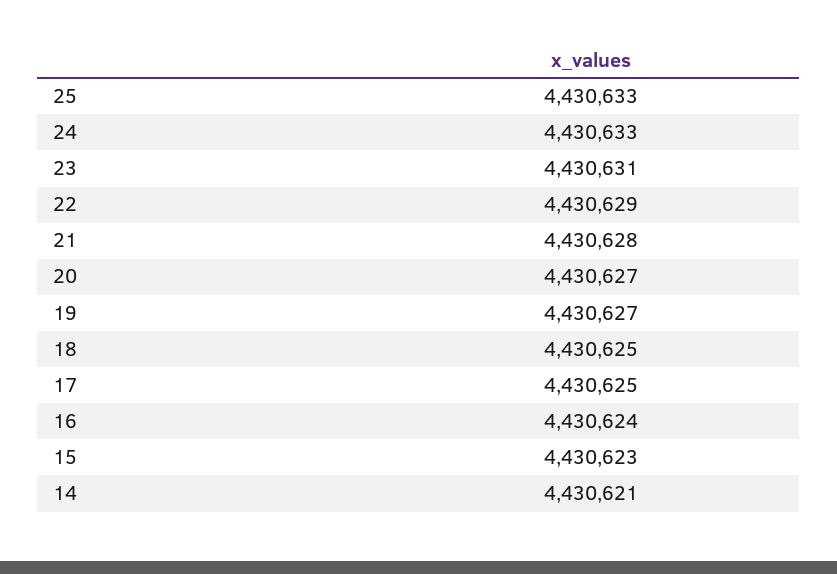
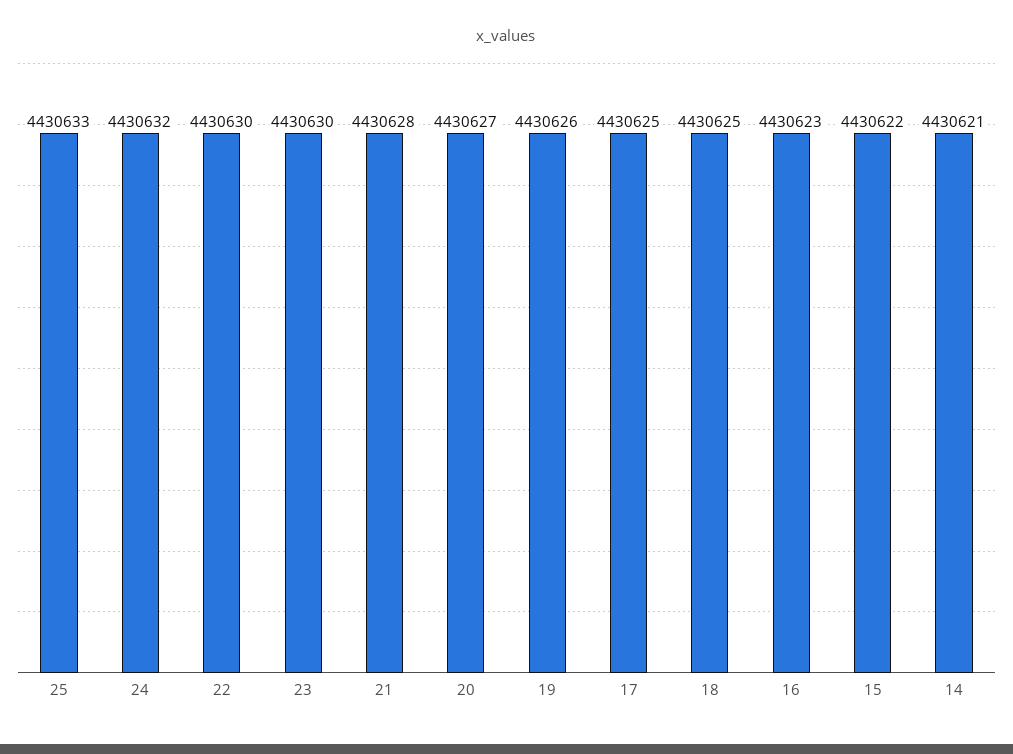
24: 4430633 -> 4430632
23: 4430631 -> 4430630
22: 4430629 -> 4430630
19: 4430627 -> 4430626
16: 4430624 -> 4430623
15: 4430623 -> 4430622

